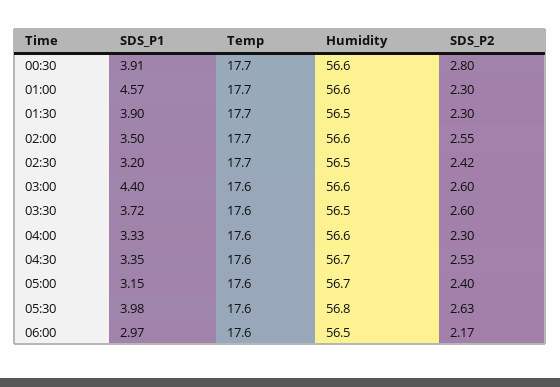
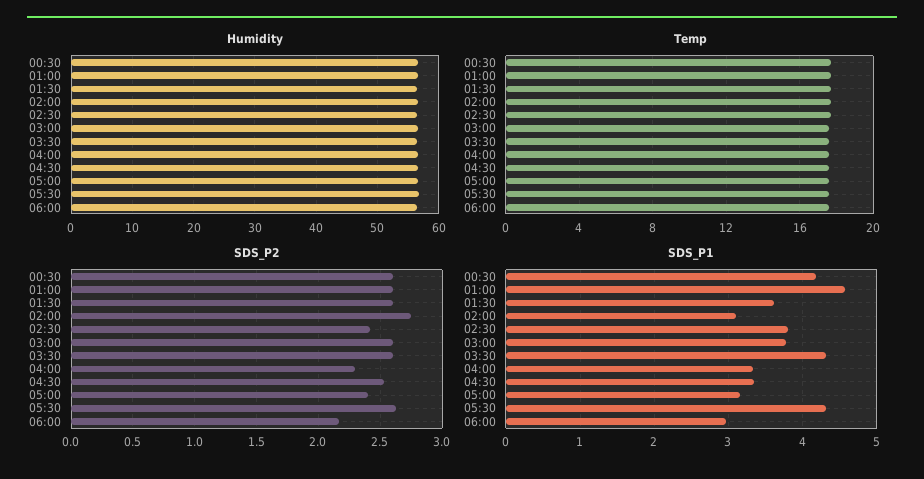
SDS_P1, 00:30: 3.91 -> 4.2
SDS_P2, 00:30: 2.8 -> 2.6
SDS_P2, 01:00: 2.3 -> 2.6
SDS_P1, 01:30: 3.9 -> 3.6
SDS_P2, 01:30: 2.3 -> 2.6
SDS_P1, 02:00: 3.5 -> 3.1
SDS_P2, 02:00: 2.55 -> 2.75
SDS_P1, 02:30: 3.2 -> 3.8
SDS_P1, 03:00: 4.4 -> 3.8
SDS_P1, 03:30: 3.72 -> 4.3
SDS_P1, 05:30: 3.98 -> 4.3

